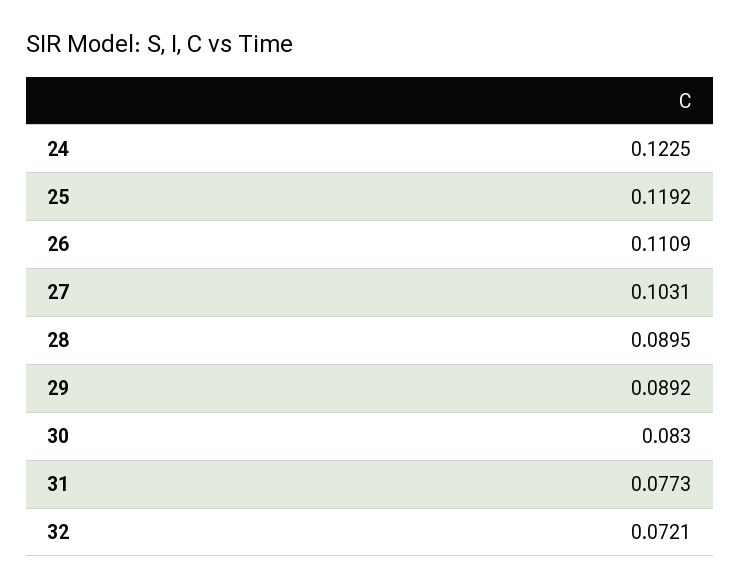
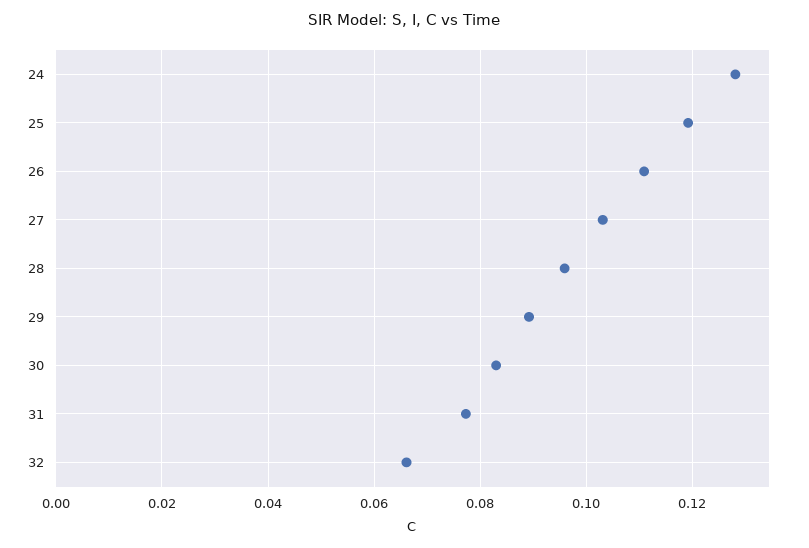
24: 0.1225 -> 0.128
28: 0.0895 -> 0.096
32: 0.0721 -> 0.066

